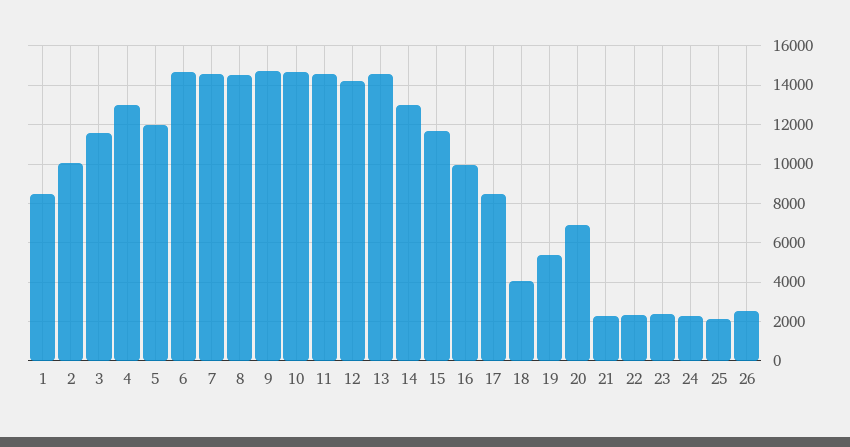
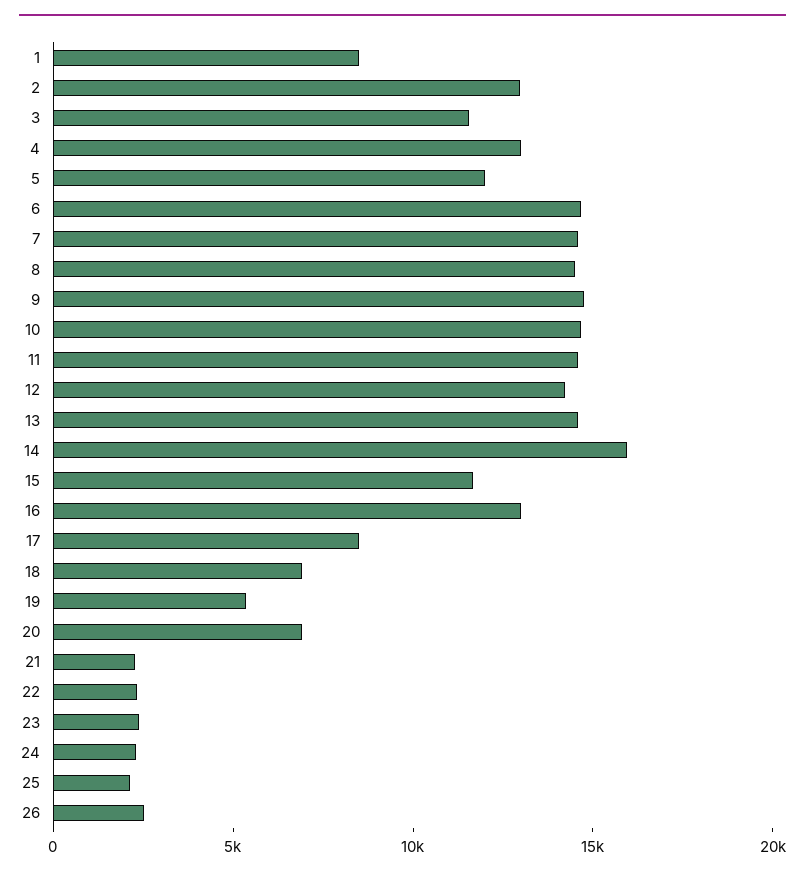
2: 10000 -> 13000
14: 13000 -> 16000
16: 10000 -> 13000
18: 4000 -> 7000

